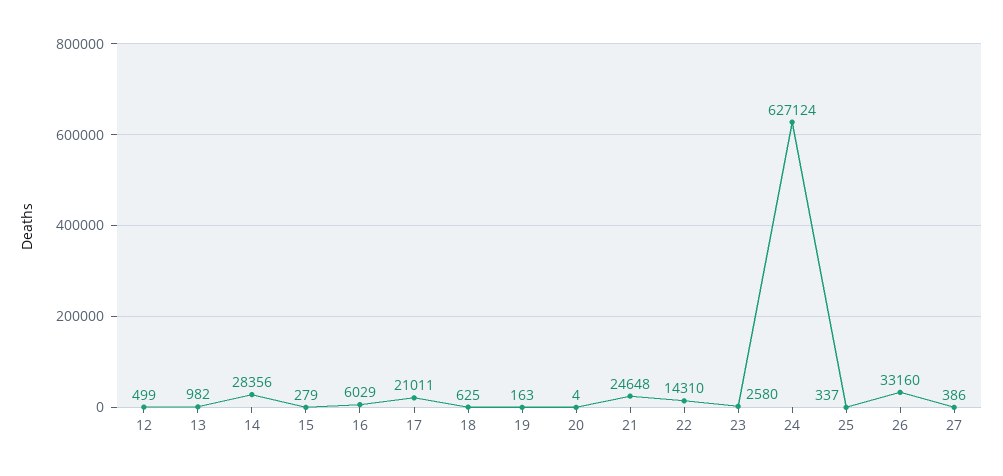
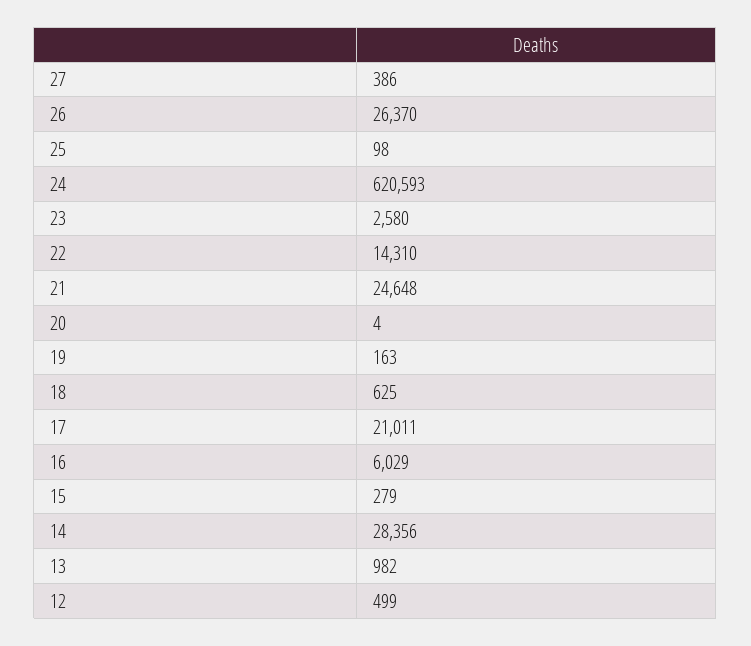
24: 627124 -> 620593
25: 337 -> 98
26: 33160 -> 26370

